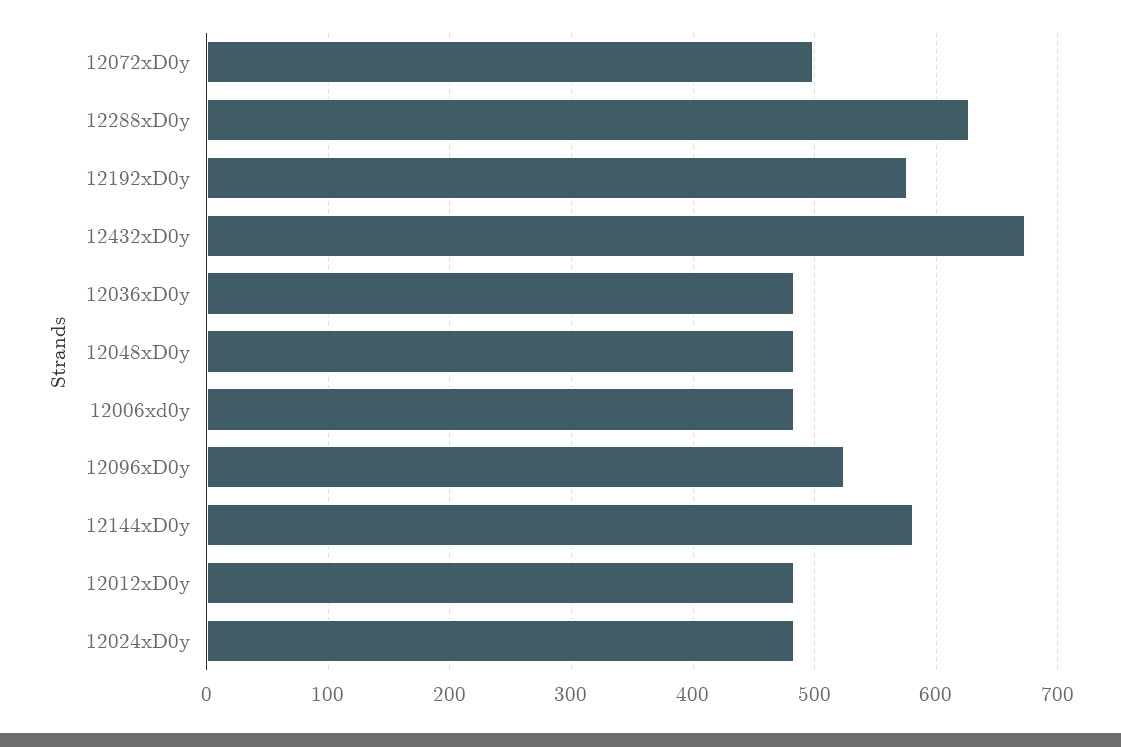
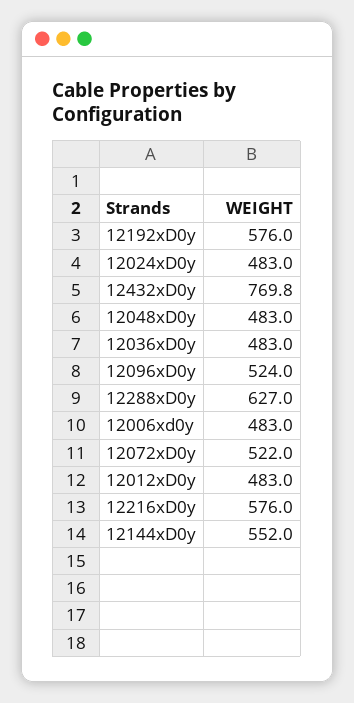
12072xD0y: 500 -> 522
12432xD0y: 670 -> 769.8
12144xD0y: 580 -> 552
12216xD0y: none -> 576

